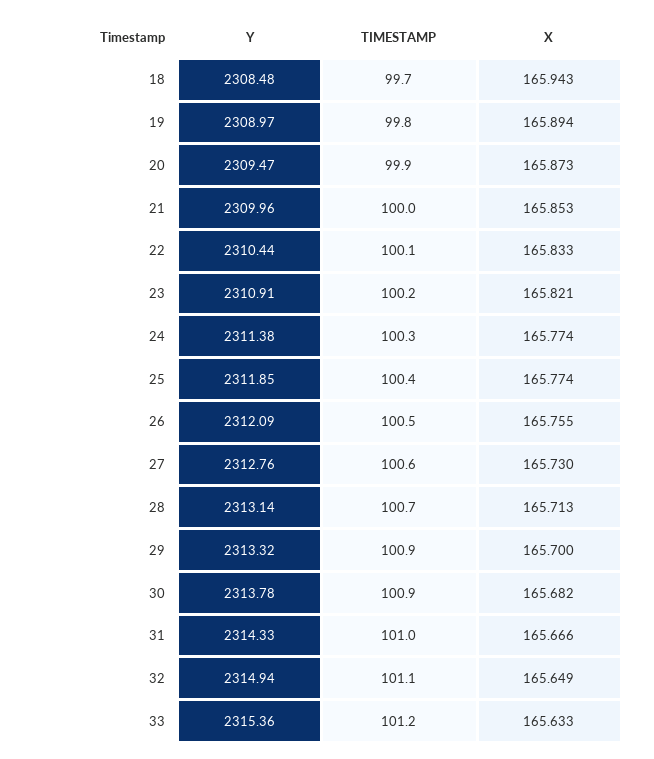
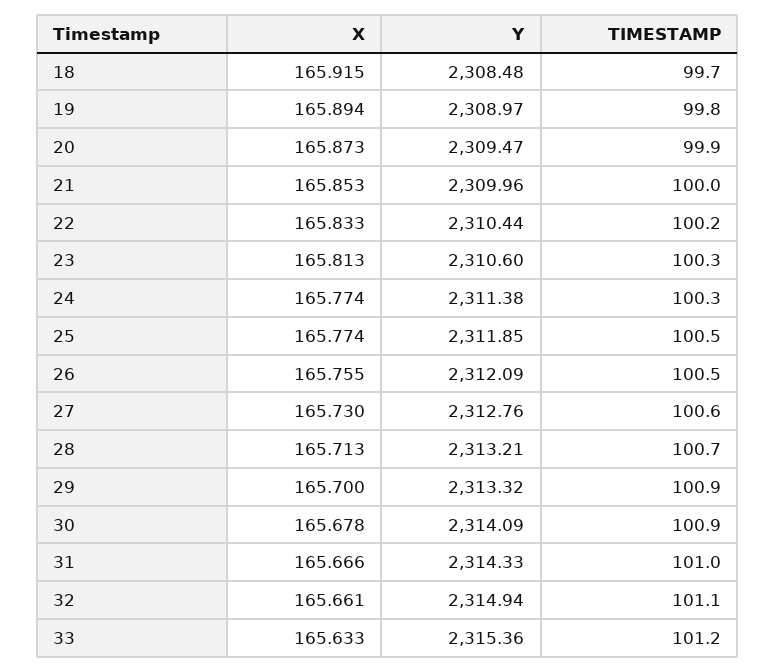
X, 18: 165.943 -> 165.915
TIMESTAMP, 22: 100.1 -> 100.2
Y, 23: 2310.91 -> 2310.6
TIMESTAMP, 23: 100.2 -> 100.3
X, 23: 165.821 -> 165.813
TIMESTAMP, 25: 100.4 -> 100.5
Y, 28: 2313.14 -> 2313.21
Y, 30: 2313.78 -> 2314.09
X, 30: 165.682 -> 165.678
X, 32: 165.649 -> 165.661

